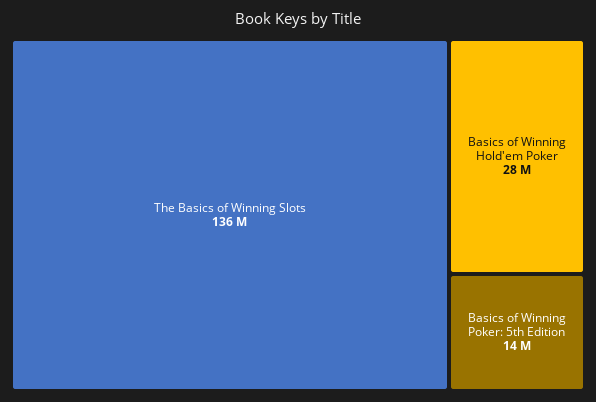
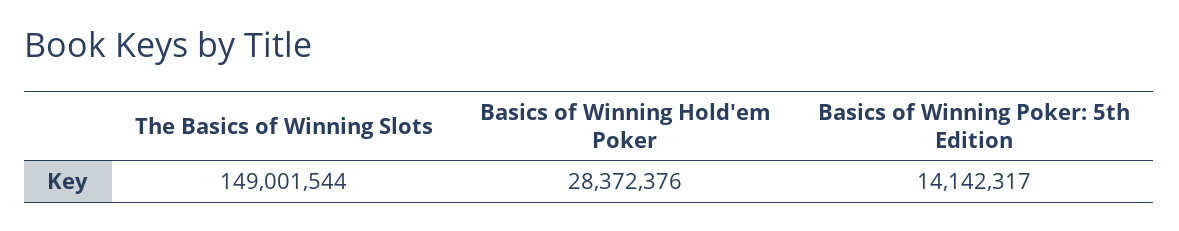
The Basics of Winning Slots: 136000000 -> 149001544

